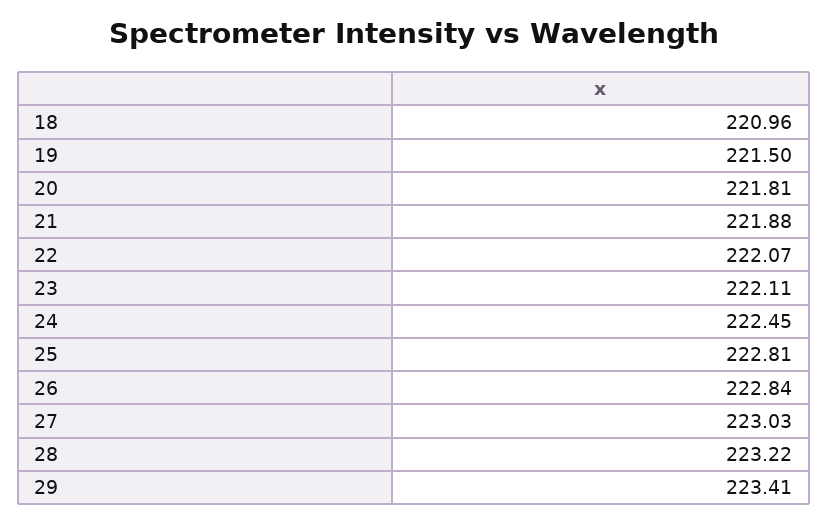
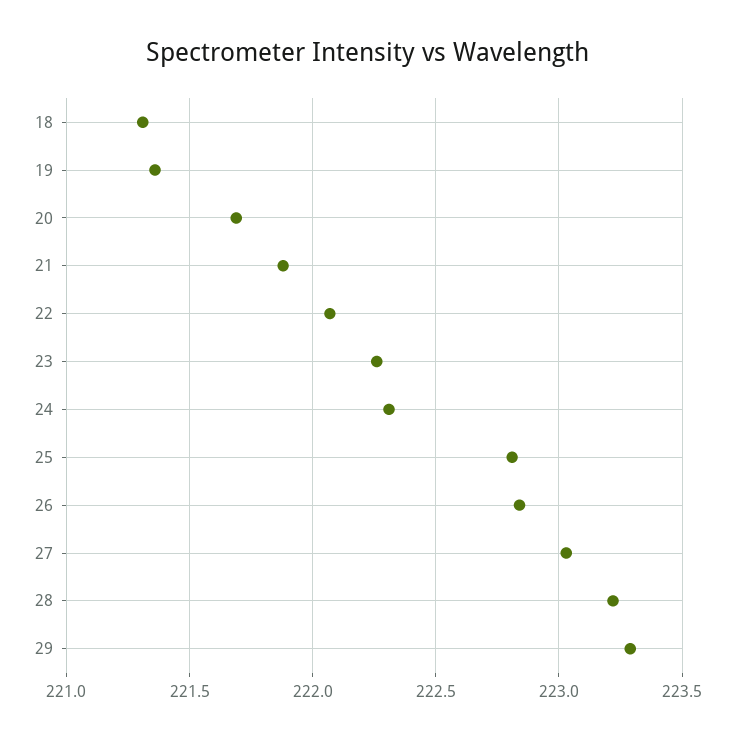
18: 220.96 -> 221.3
19: 221.5 -> 221.35
20: 221.81 -> 221.7
23: 222.11 -> 222.25
24: 222.45 -> 222.3
29: 223.41 -> 223.3

